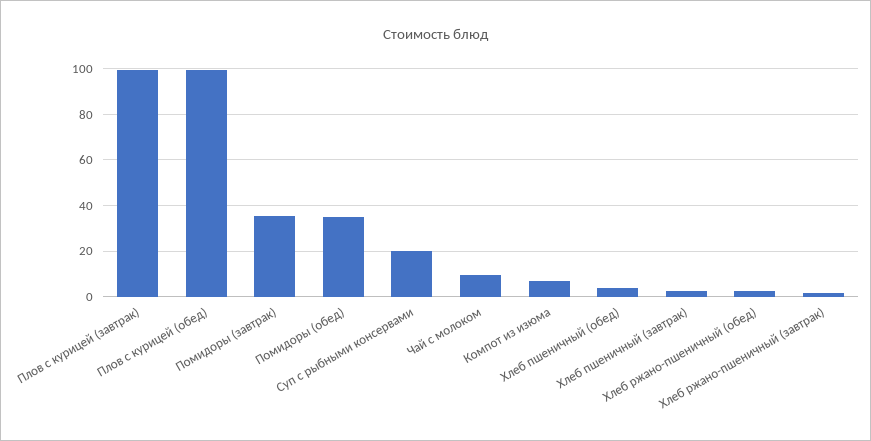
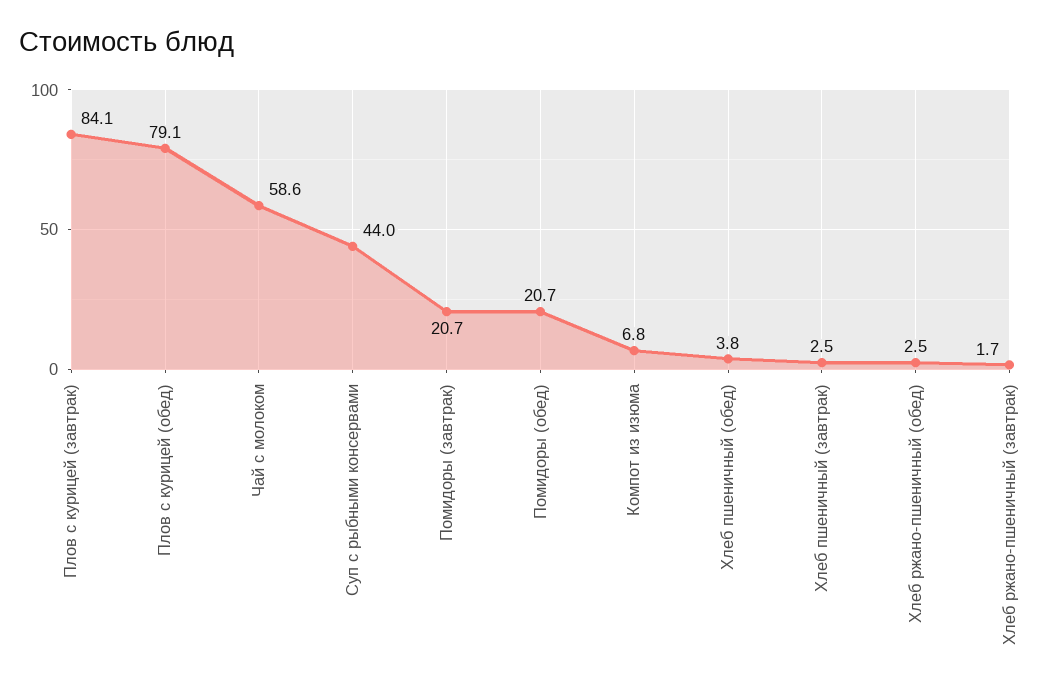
Плов с курицей (завтрак): 100 -> 84.1
Плов с курицей (обед): 100 -> 79.1
Помидоры (завтрак): 35 -> 20.7
Помидоры (обед): 35 -> 20.7
Суп с рыбными консервами: 20 -> 44
Чай с молоком: 10 -> 58.6

